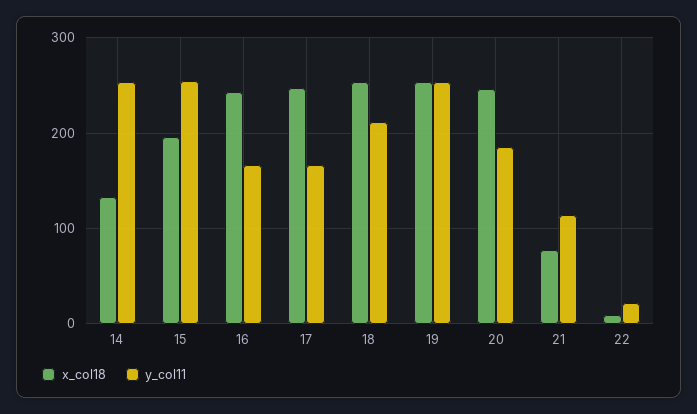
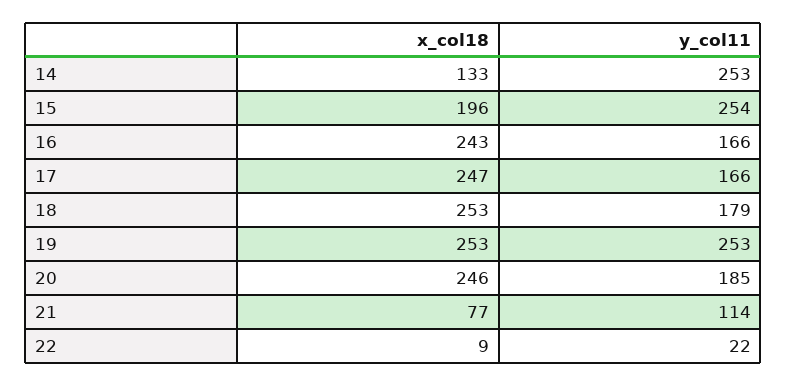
y_col11, 18: 210 -> 179

